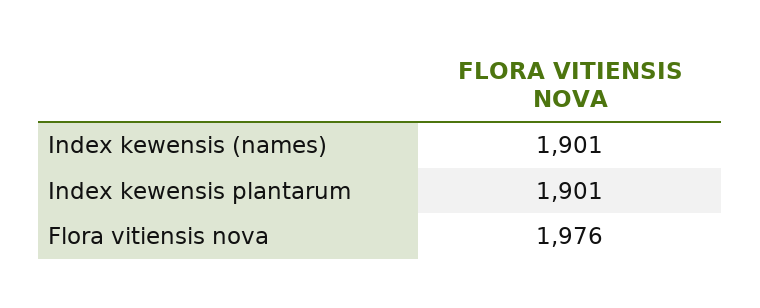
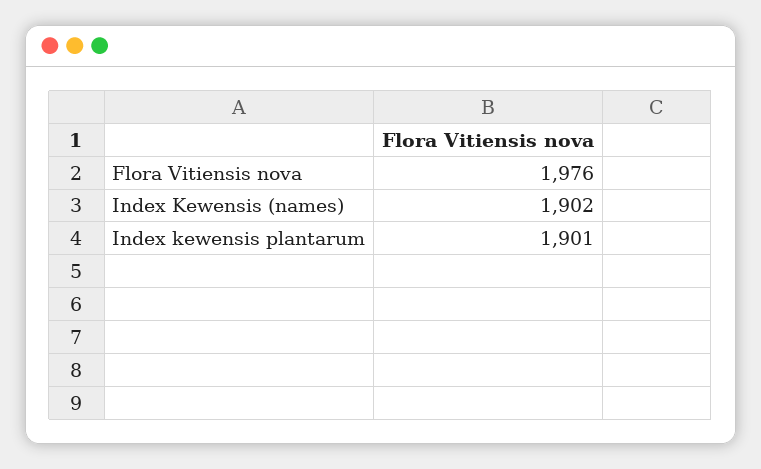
Index kewensis (names): 1901 -> 1902

